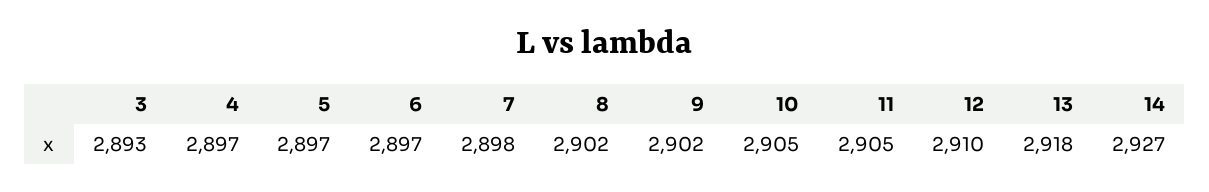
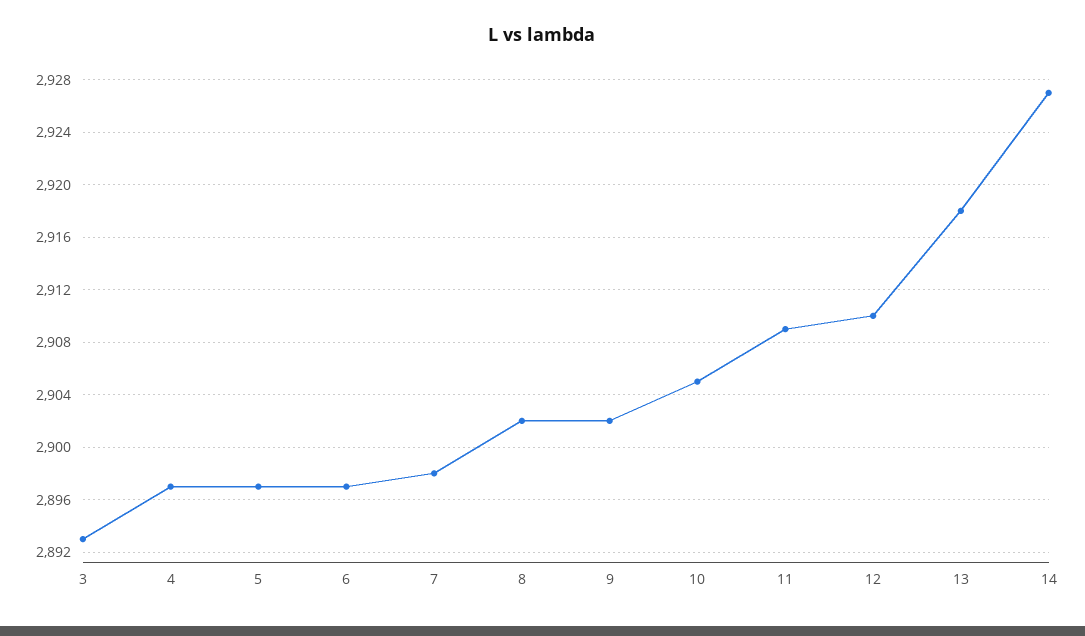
11: 2905 -> 2909

